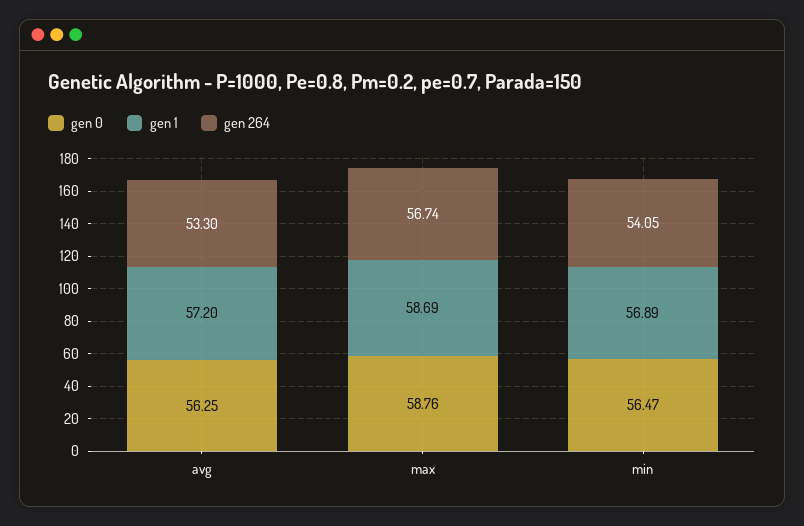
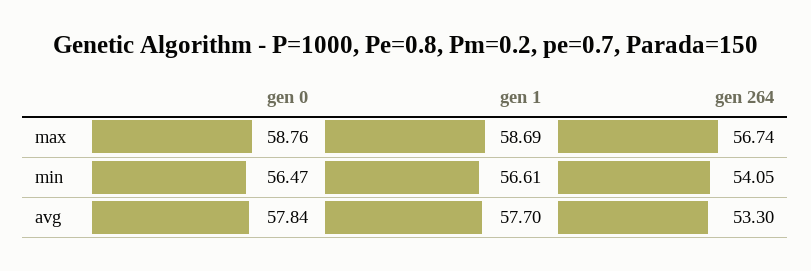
gen 0, avg: 56.25 -> 57.84
gen 1, avg: 57.2 -> 57.7
gen 1, min: 56.89 -> 56.61

